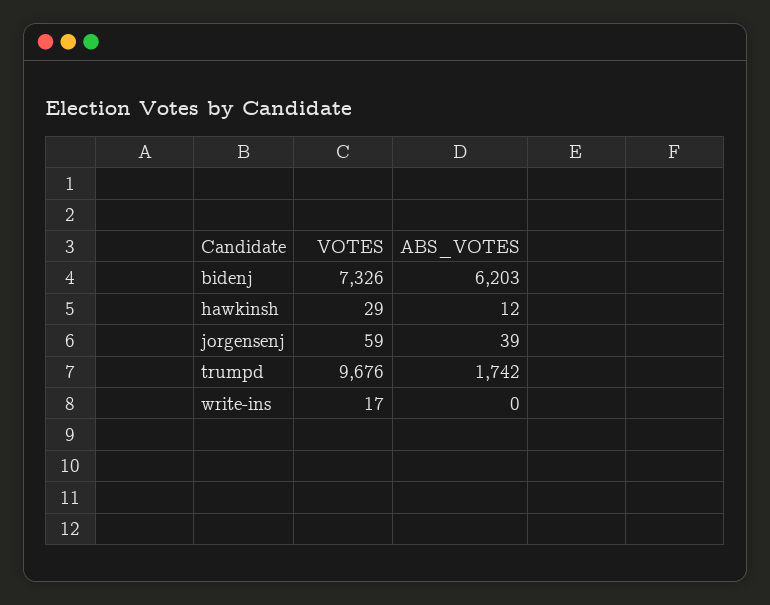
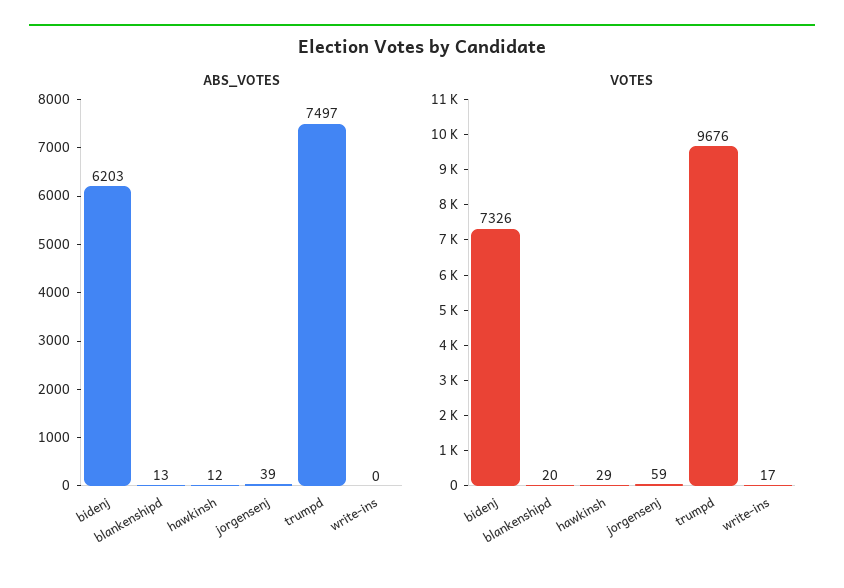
ABS_VOTES, trumpd: 1742 -> 7497
ABS_VOTES, blankenshipd: none -> 13
VOTES, blankenshipd: none -> 20

